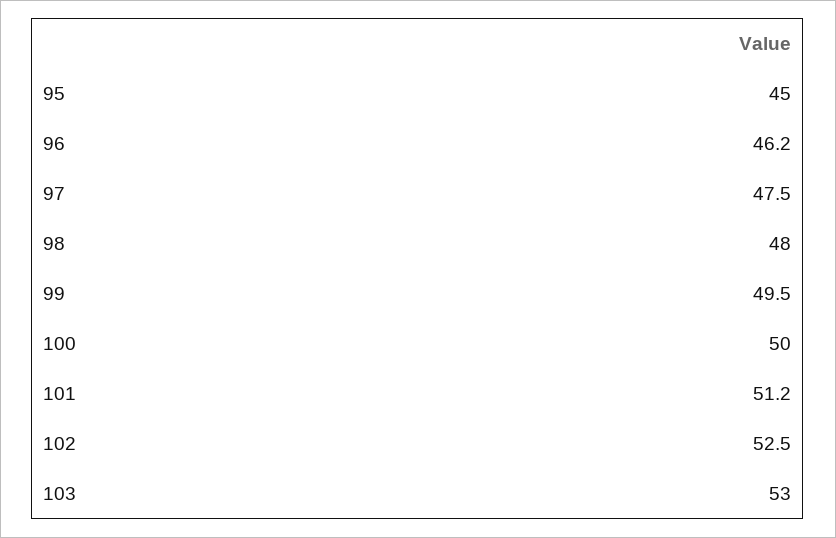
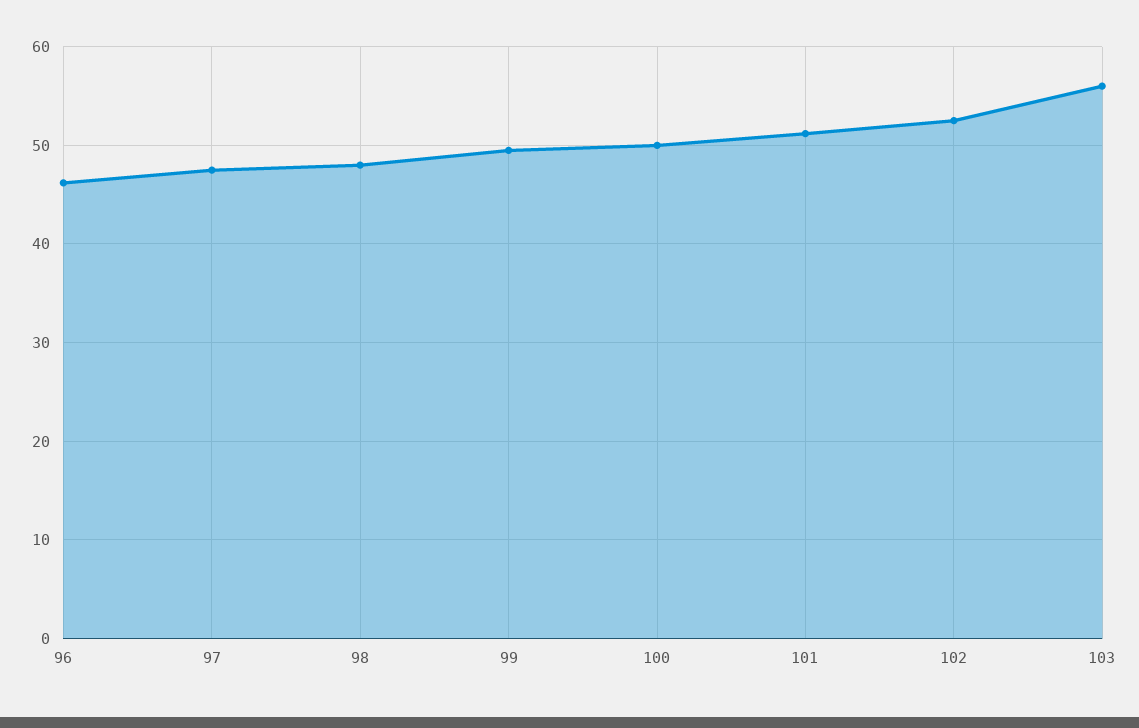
95: 45 -> none
103: 53 -> 56

